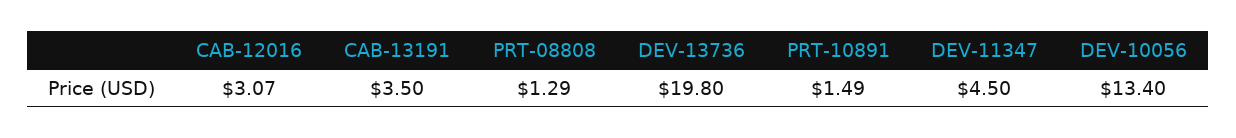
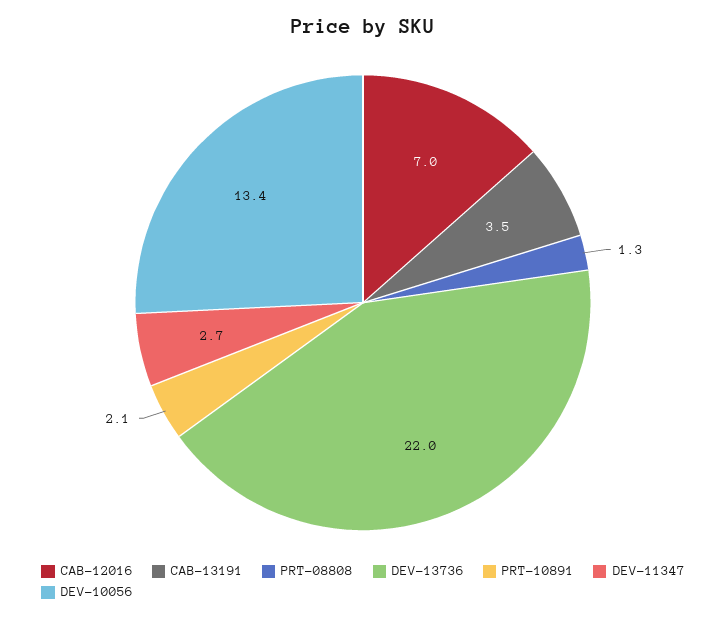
CAB-12016: 3.07 -> 7
DEV-13736: 19.8 -> 22
PRT-10891: 1.49 -> 2.1
DEV-11347: 4.5 -> 2.7

